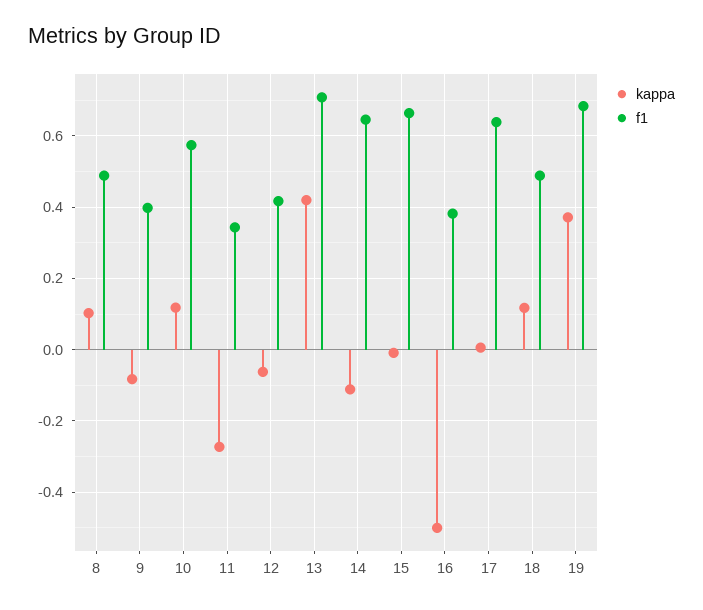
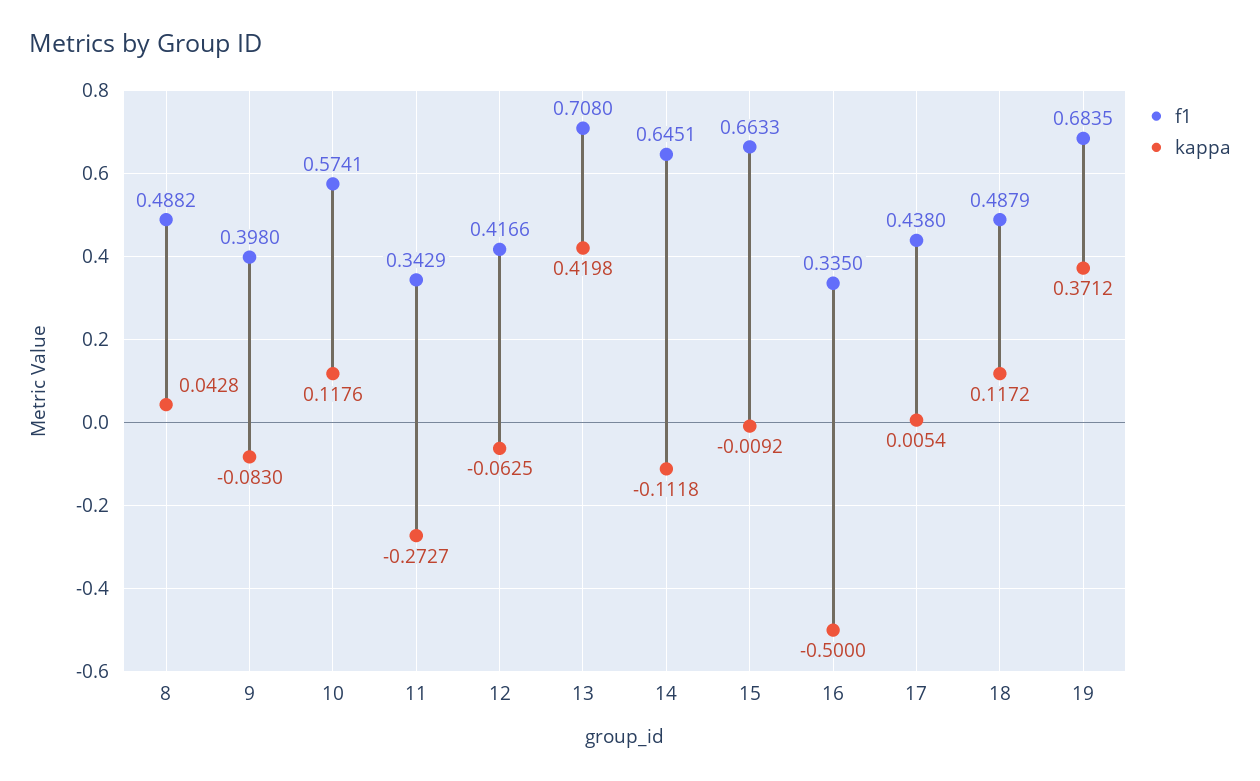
kappa, 8: 0.1 -> 0.0428
f1, 16: 0.38 -> 0.335
f1, 17: 0.64 -> 0.438

